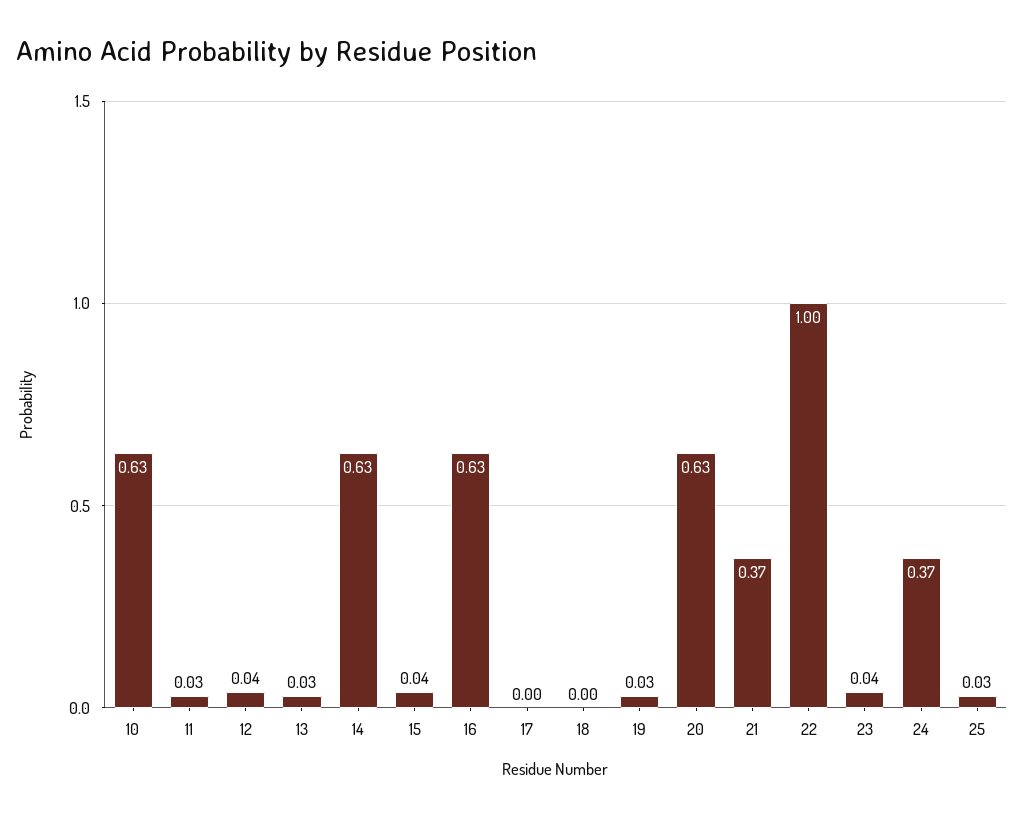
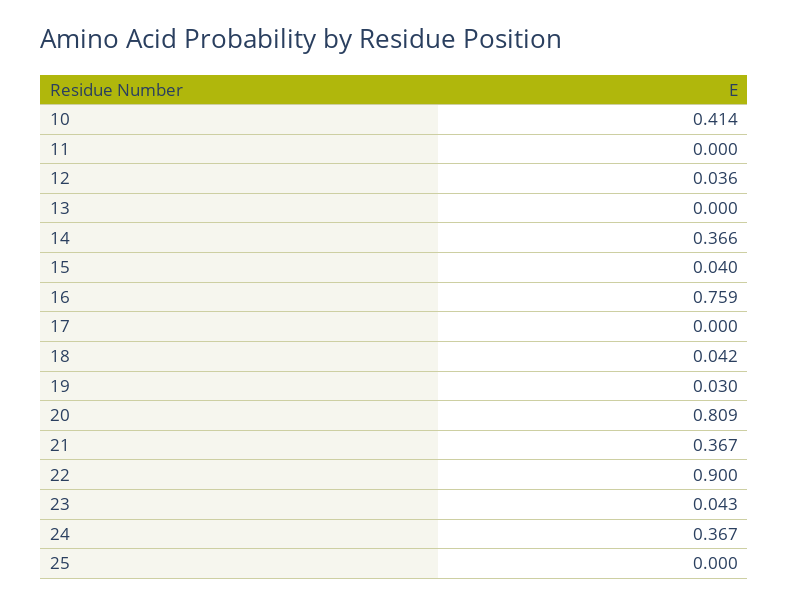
10: 0.63 -> 0.414
11: 0.03 -> 0
13: 0.03 -> 0
14: 0.63 -> 0.366
16: 0.63 -> 0.759
18: 0 -> 0.042
20: 0.63 -> 0.809
22: 1 -> 0.9
25: 0.03 -> 0

